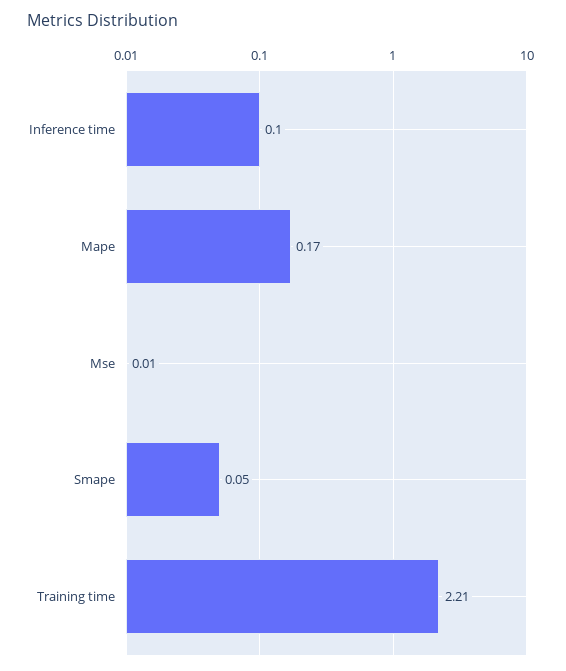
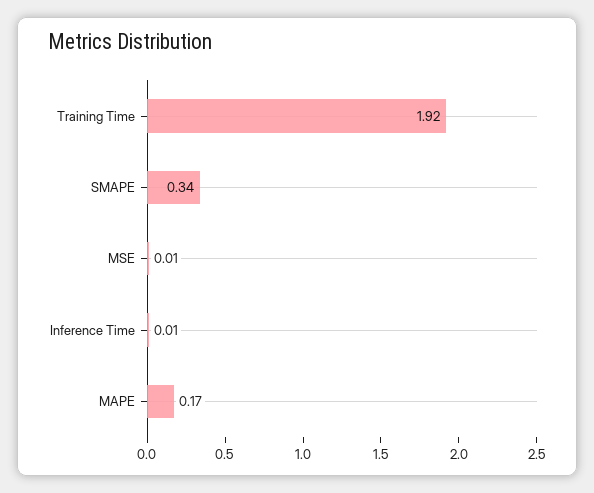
Inference time: 0.1 -> 0.01
Smape: 0.05 -> 0.34
Training time: 2.21 -> 1.92

